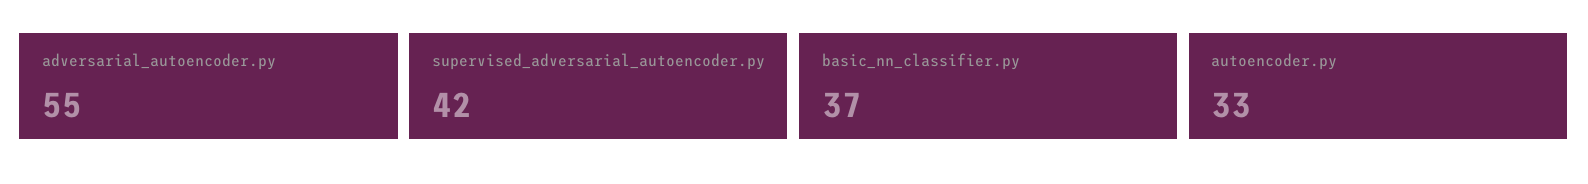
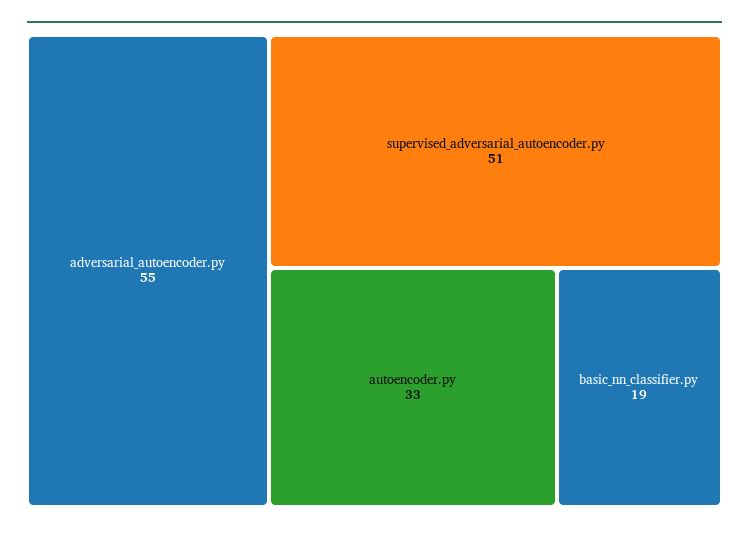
supervised_adversarial_autoencoder.py: 42 -> 51
basic_nn_classifier.py: 37 -> 19

